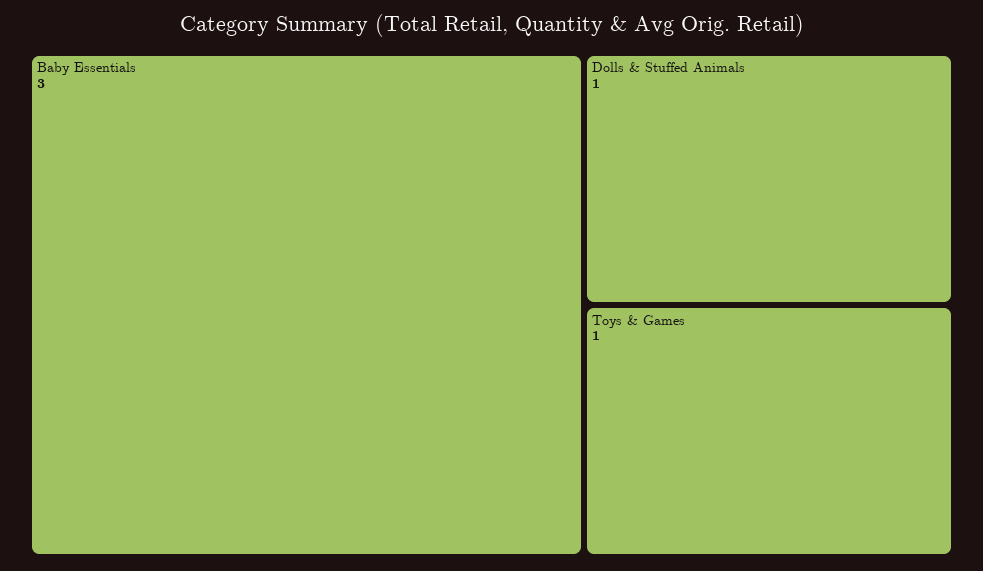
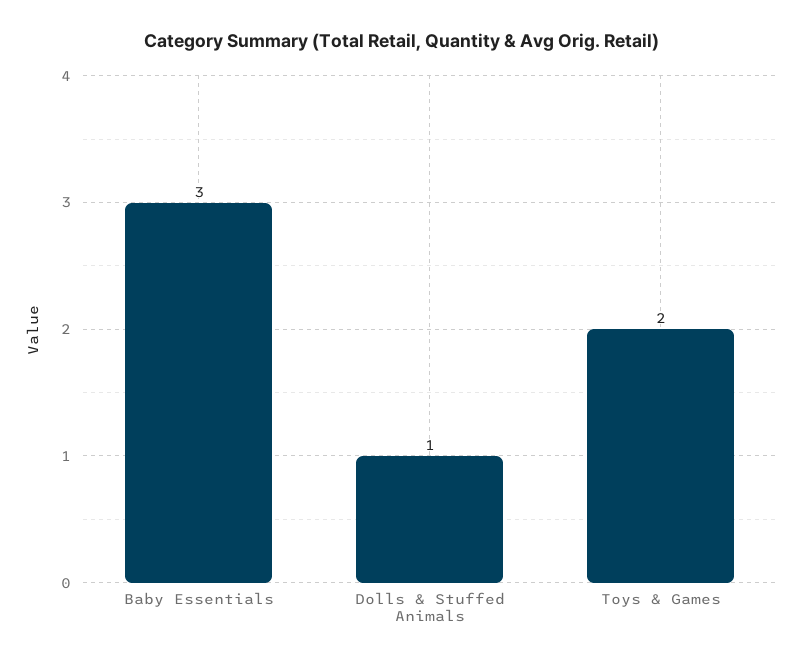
Toys & Games: 1 -> 2

